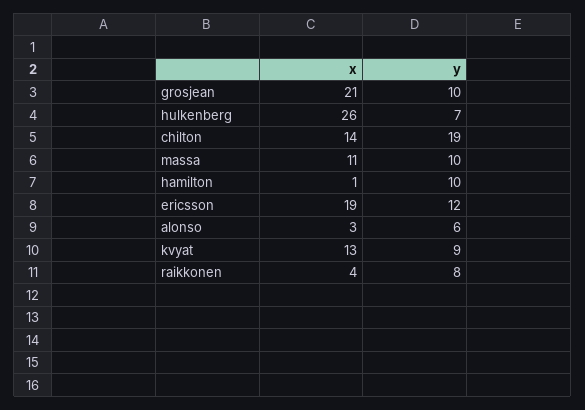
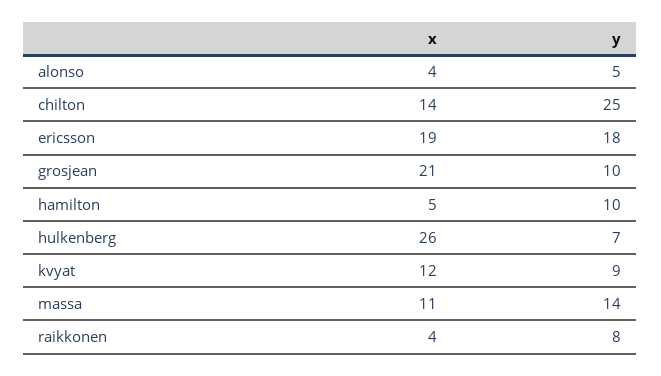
y, chilton: 19 -> 25
y, massa: 10 -> 14
x, hamilton: 1 -> 5
y, ericsson: 12 -> 18
x, alonso: 3 -> 4
y, alonso: 6 -> 5
x, kvyat: 13 -> 12

